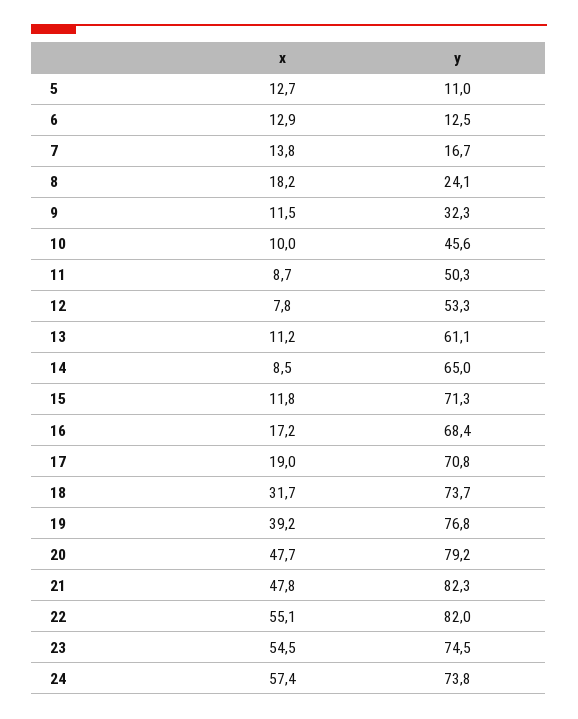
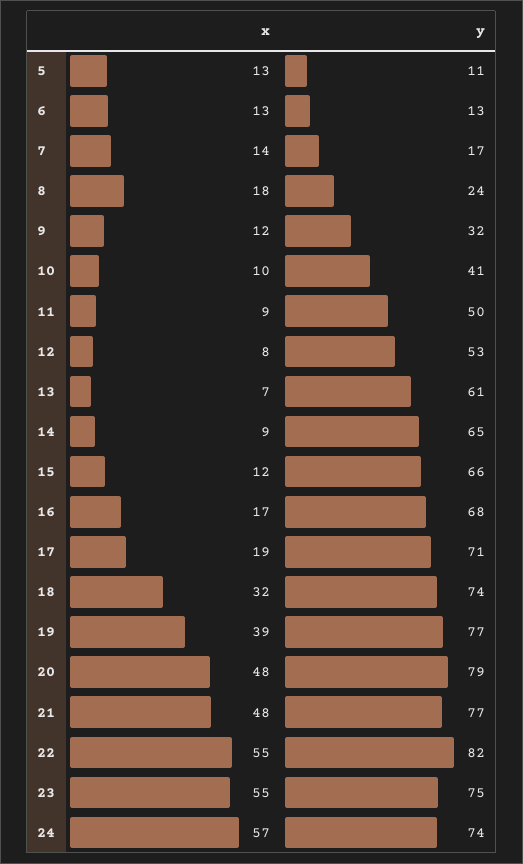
y, 10: 45.6 -> 41
x, 13: 11.2 -> 7
y, 15: 71.3 -> 66
y, 21: 82.3 -> 77

